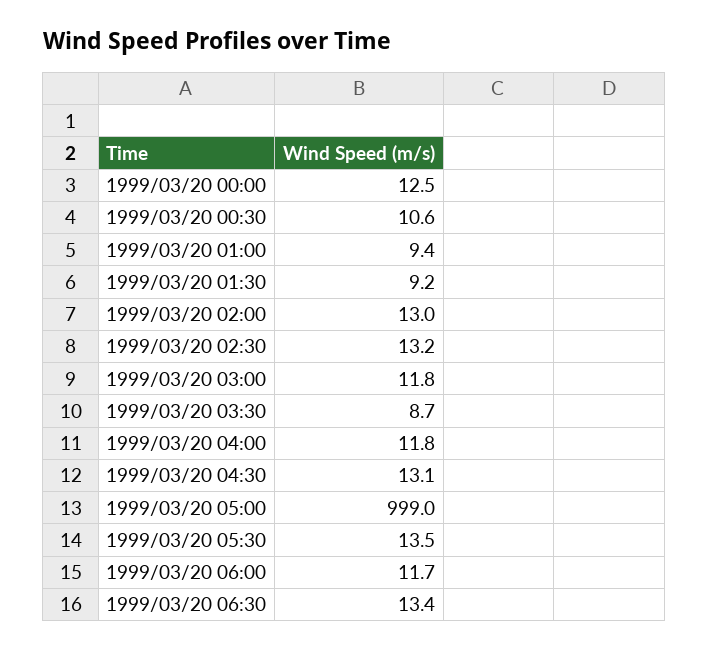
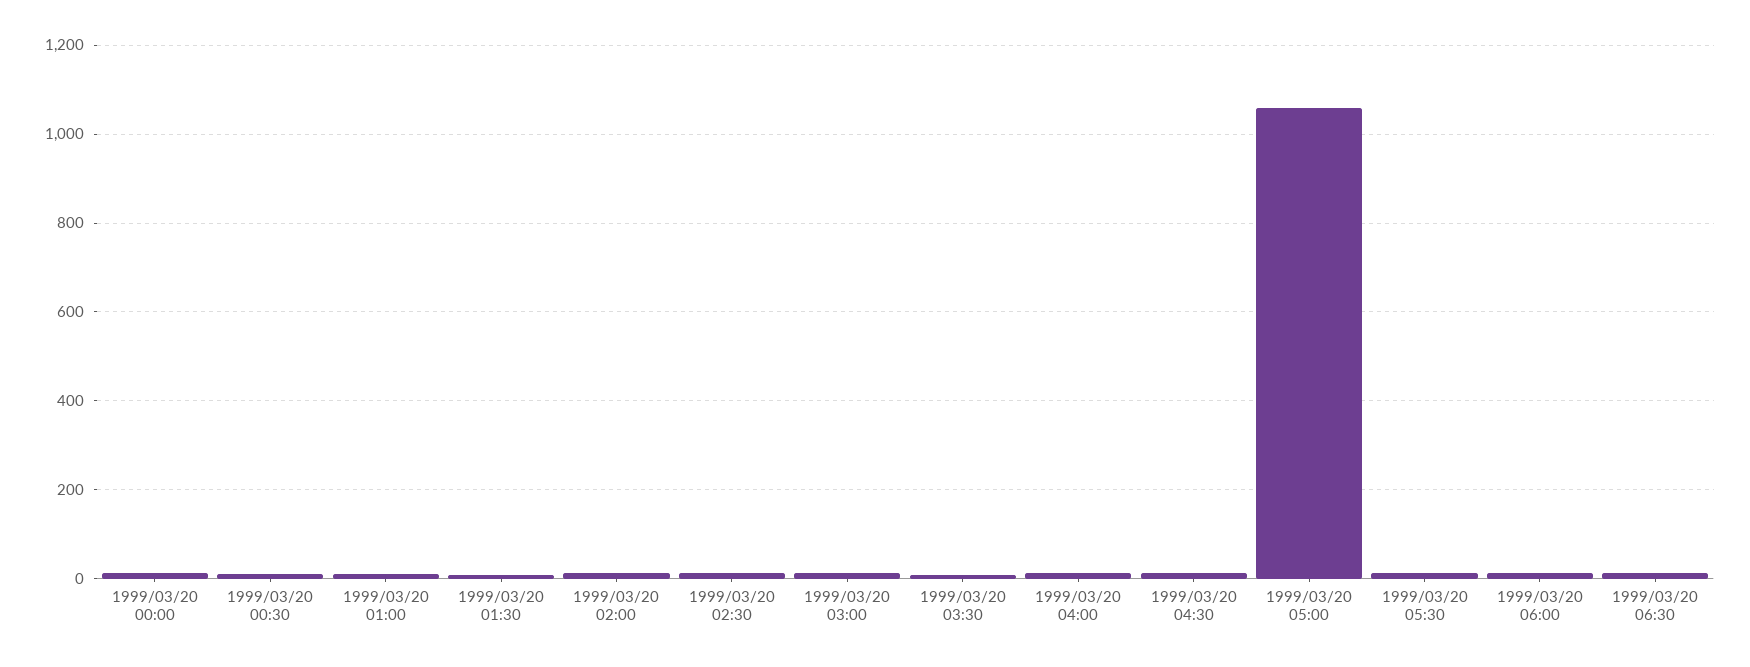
1999/03/20 05:00: 999 -> 1060

